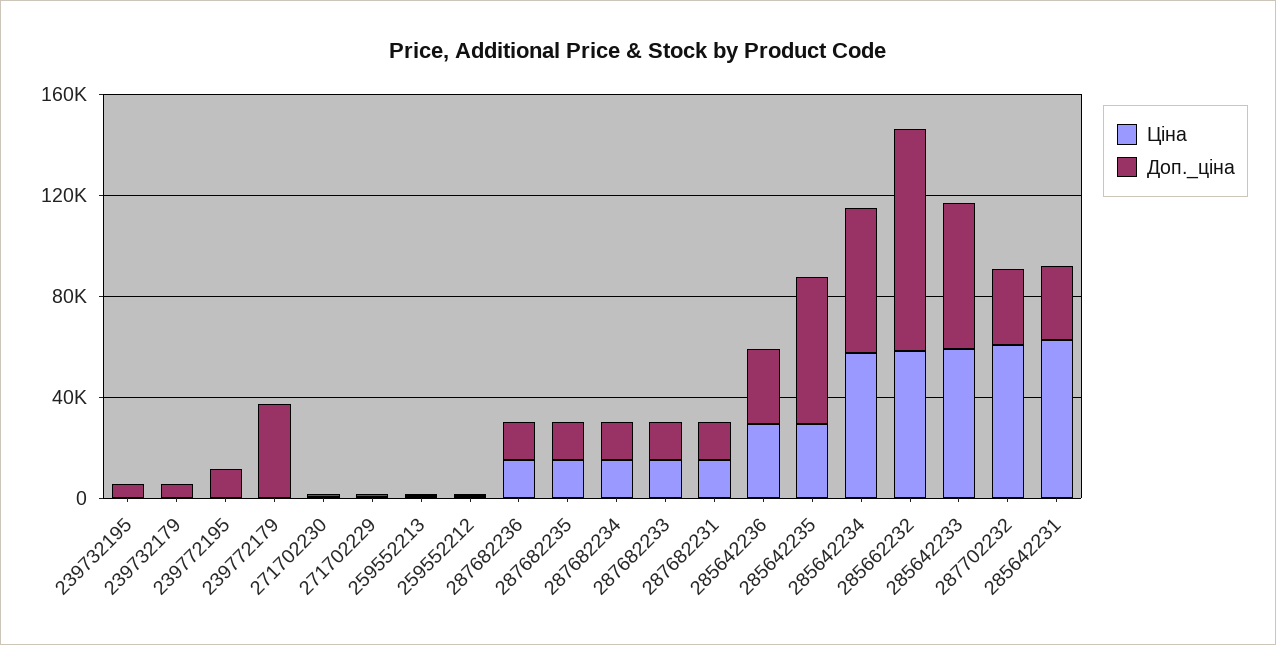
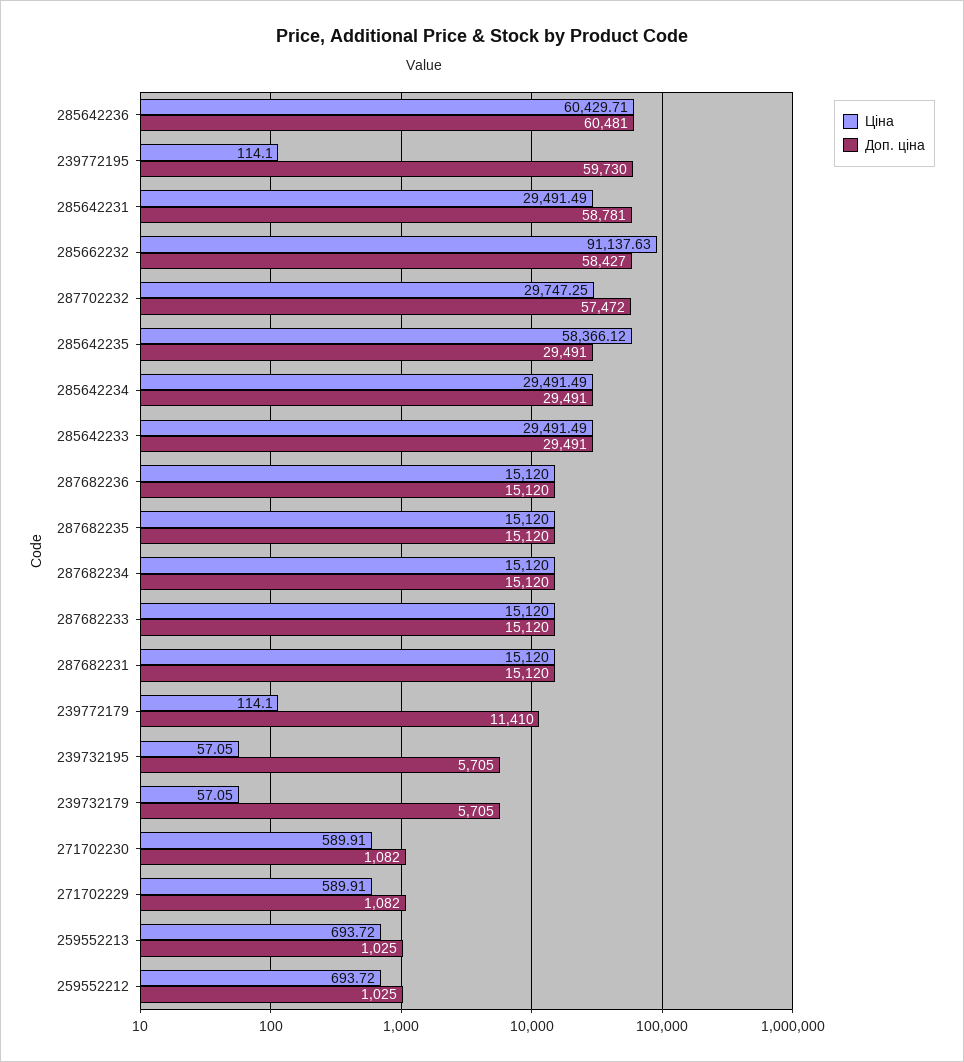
Доп._ціна, 239772195: 10000 -> 59730
Доп._ціна, 239772179: 40000 -> 11410
Ціна, 285642236: 30000 -> 60429.71
Доп._ціна, 285642236: 30000 -> 60481
Ціна, 285642235: 30000 -> 58366.12
Доп._ціна, 285642235: 60000 -> 29491
Ціна, 285642234: 60000 -> 29491.49
Доп._ціна, 285642234: 60000 -> 29491
Ціна, 285662232: 60000 -> 91137.63
Доп._ціна, 285662232: 90000 -> 58427
Ціна, 285642233: 60000 -> 29491.49
Доп._ціна, 285642233: 60000 -> 29491
Ціна, 287702232: 60000 -> 29747.25
Доп._ціна, 287702232: 30000 -> 57472
Ціна, 285642231: 60000 -> 29491.49
Доп._ціна, 285642231: 30000 -> 58781

